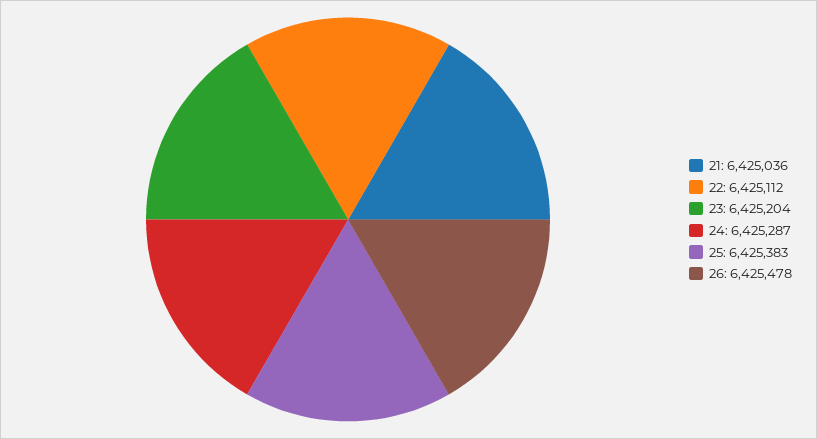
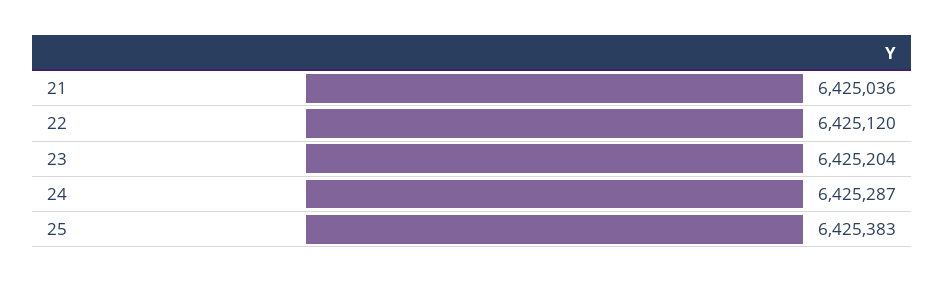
22: 6425112 -> 6425120
26: 6425478 -> none

